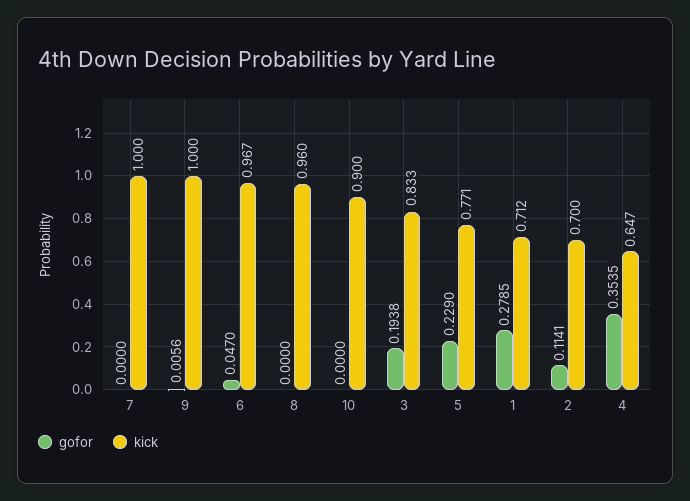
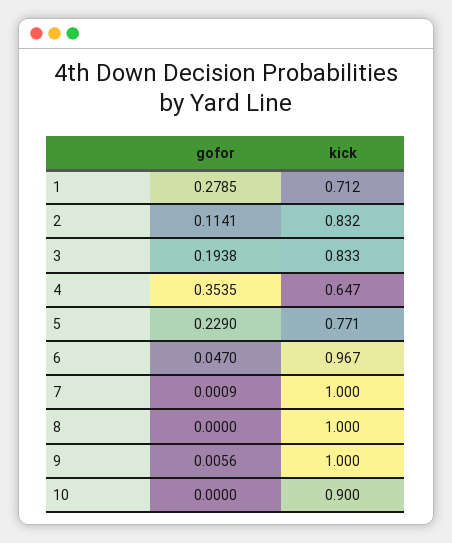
gofor, 7: 0 -> 0.0009
kick, 8: 0.96 -> 1
kick, 2: 0.7 -> 0.832

